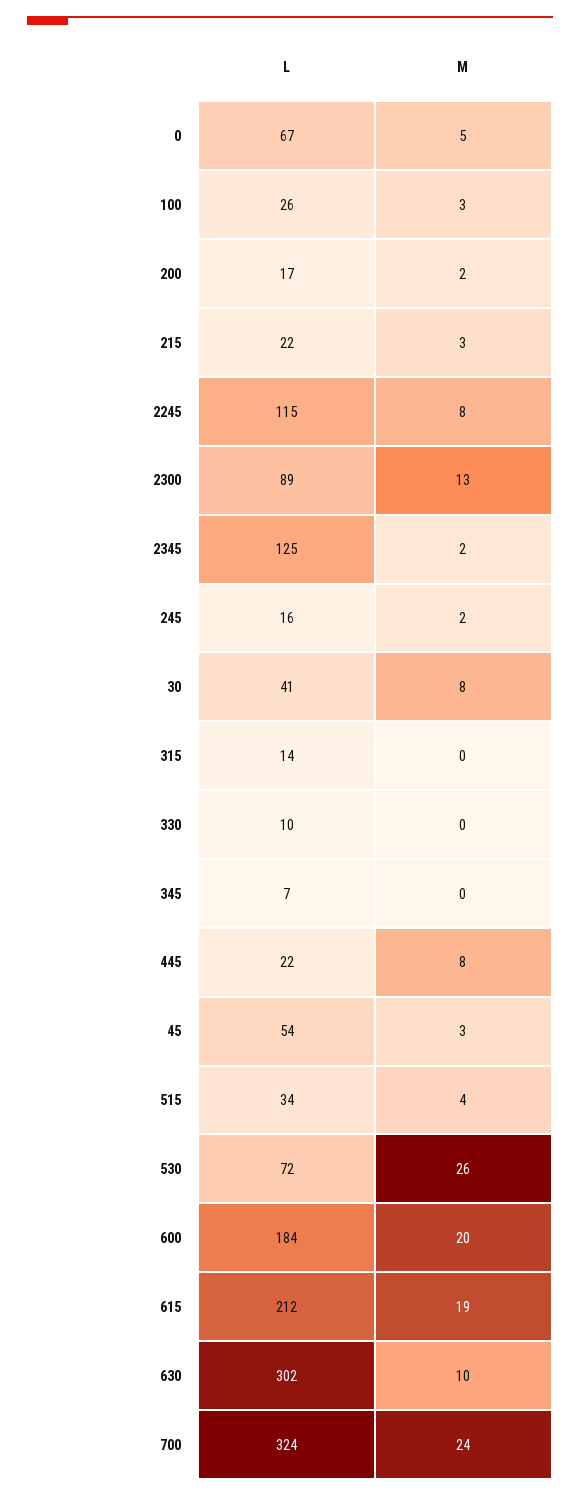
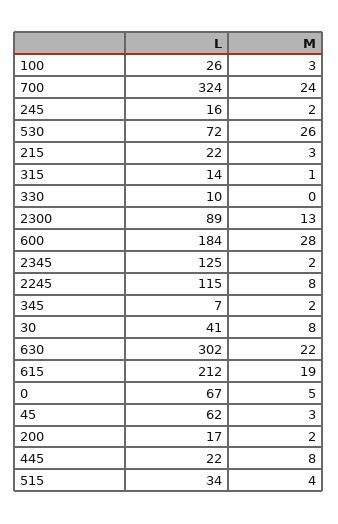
M, 315: 0 -> 1
M, 345: 0 -> 2
L, 45: 54 -> 62
M, 600: 20 -> 28
M, 630: 10 -> 22

